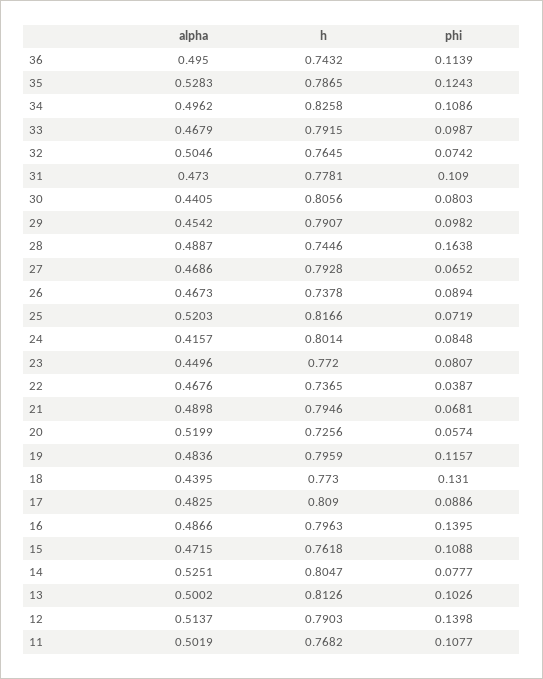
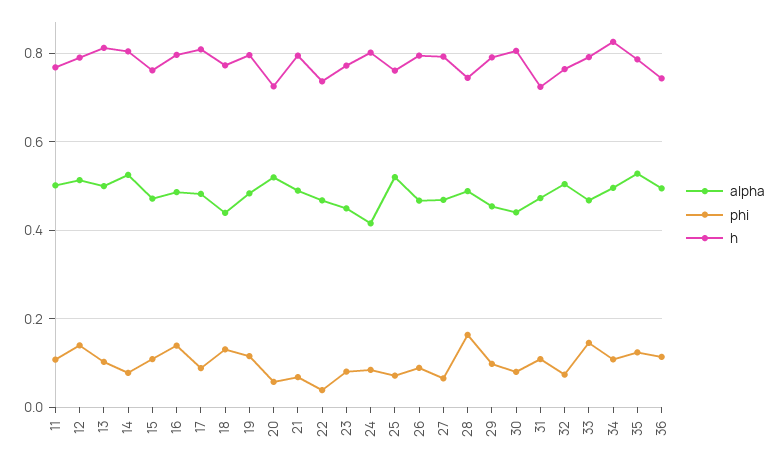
phi, 33: 0.0987 -> 0.14
h, 31: 0.7781 -> 0.72
h, 26: 0.7378 -> 0.8
h, 25: 0.8166 -> 0.76

